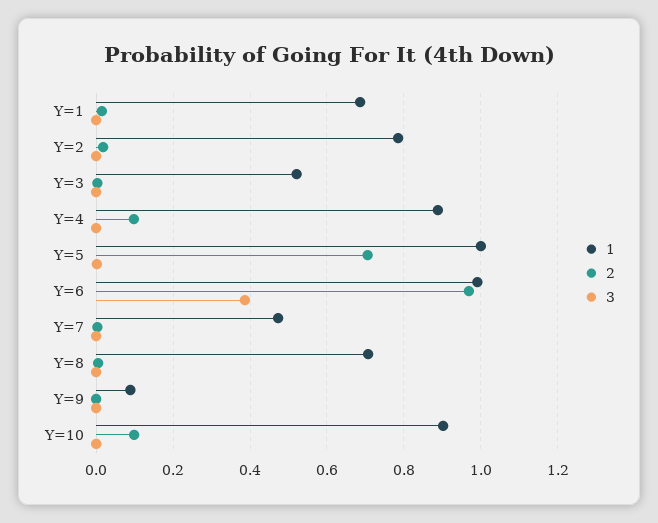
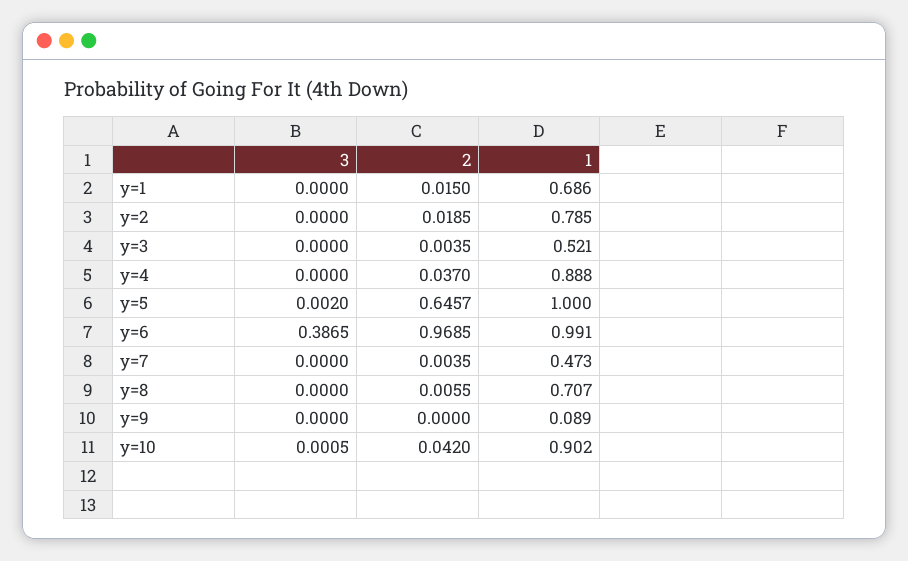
2, Y=4: 0.1 -> 0.037
2, Y=5: 0.7 -> 0.6457
2, Y=10: 0.1 -> 0.042

